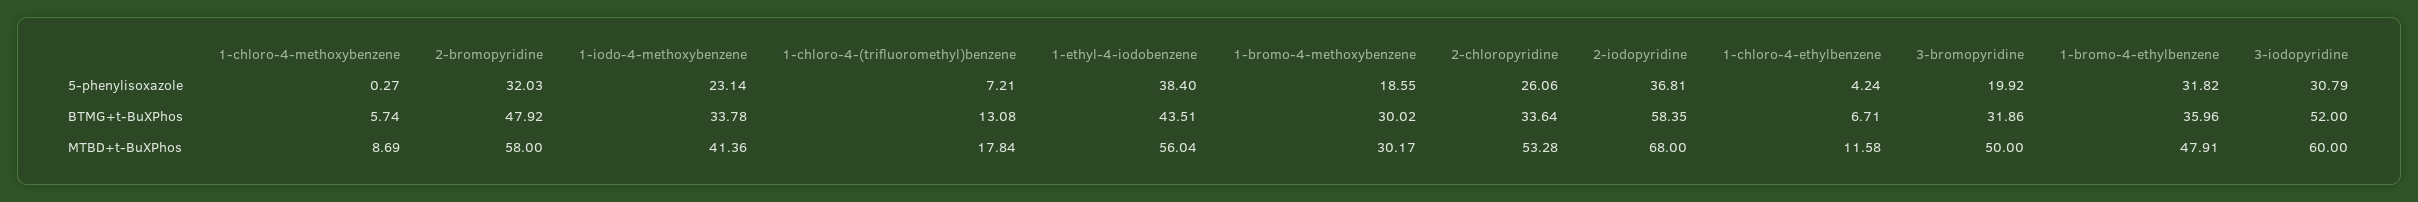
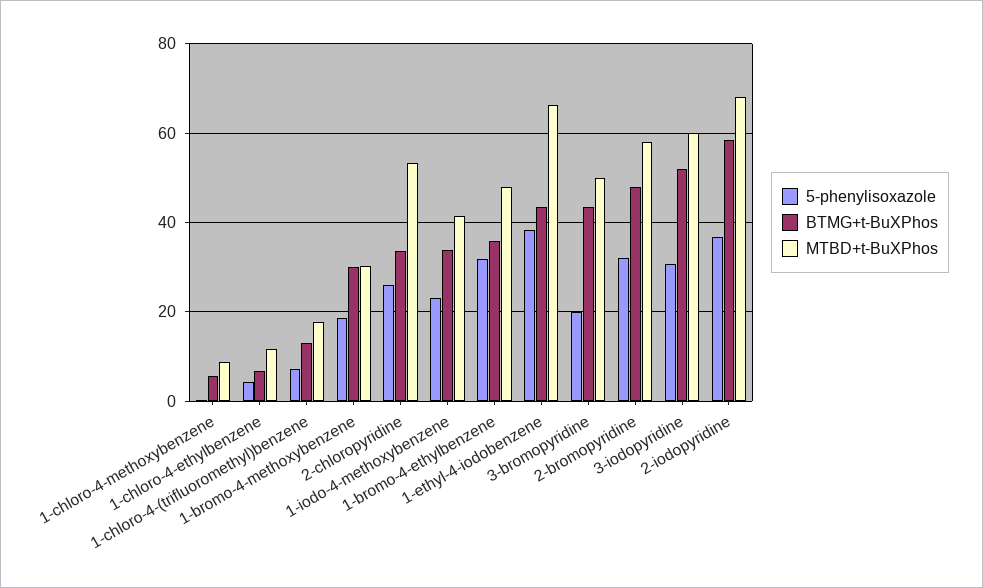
BTMG+t-BuXPhos, 3-bromopyridine: 31.86 -> 44
MTBD+t-BuXPhos, 1-ethyl-4-iodobenzene: 56.04 -> 66

